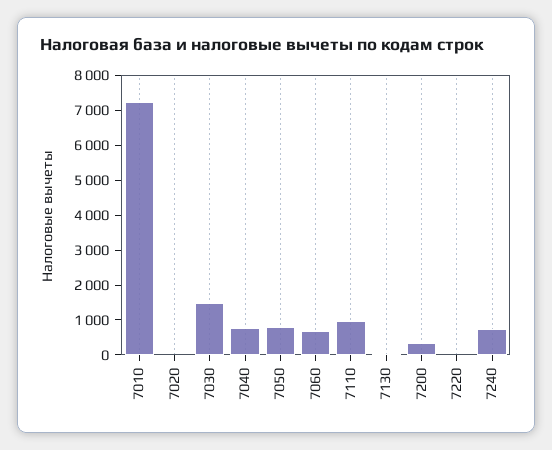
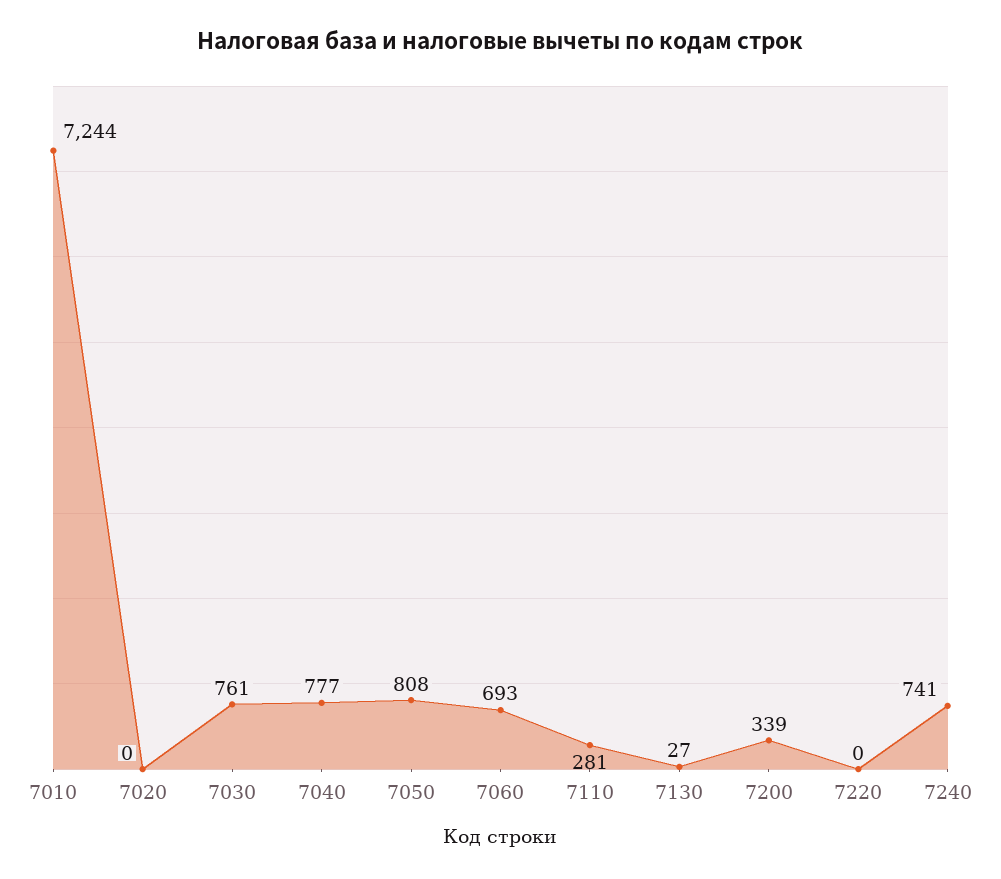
7030: 1500 -> 761
7110: 1000 -> 281

